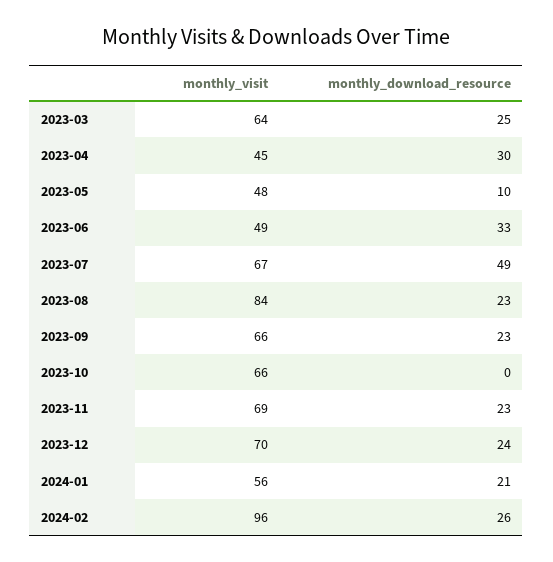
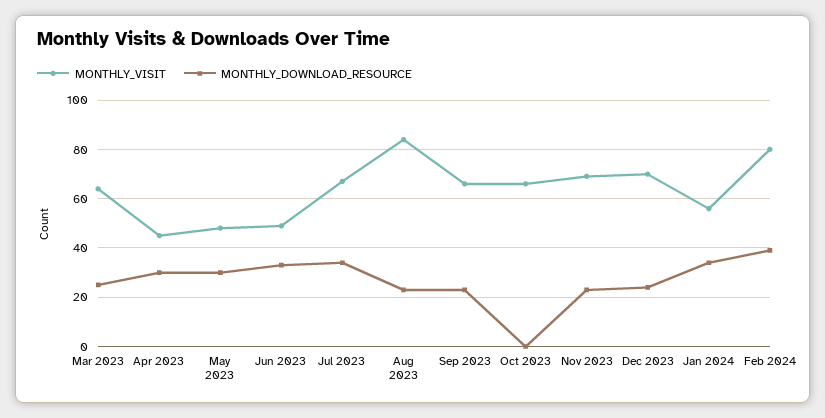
monthly_download_resource, 2023-05: 10 -> 30
monthly_download_resource, 2023-07: 49 -> 35
monthly_download_resource, 2024-01: 21 -> 35
monthly_visit, 2024-02: 96 -> 80
monthly_download_resource, 2024-02: 26 -> 40

